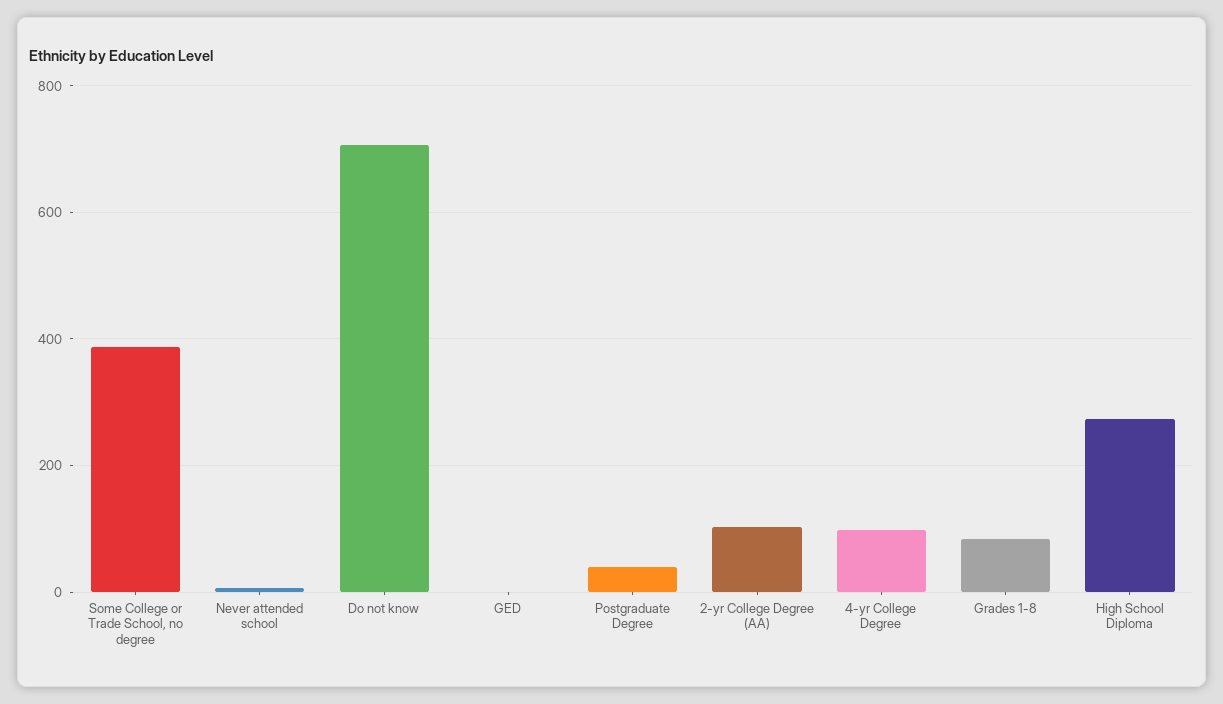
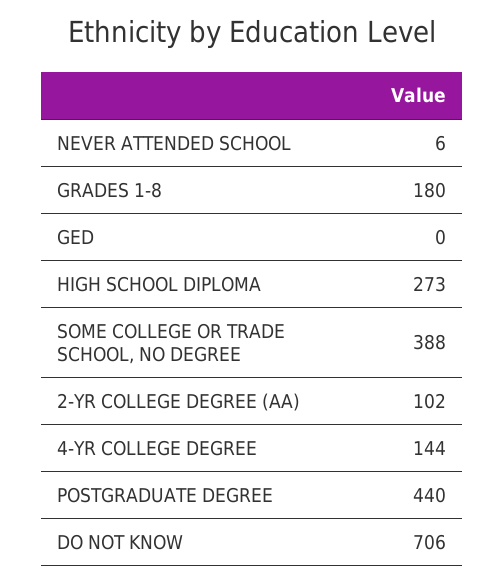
Postgraduate Degree: 40 -> 440
4-yr College Degree: 100 -> 144
Grades 1-8: 80 -> 180

